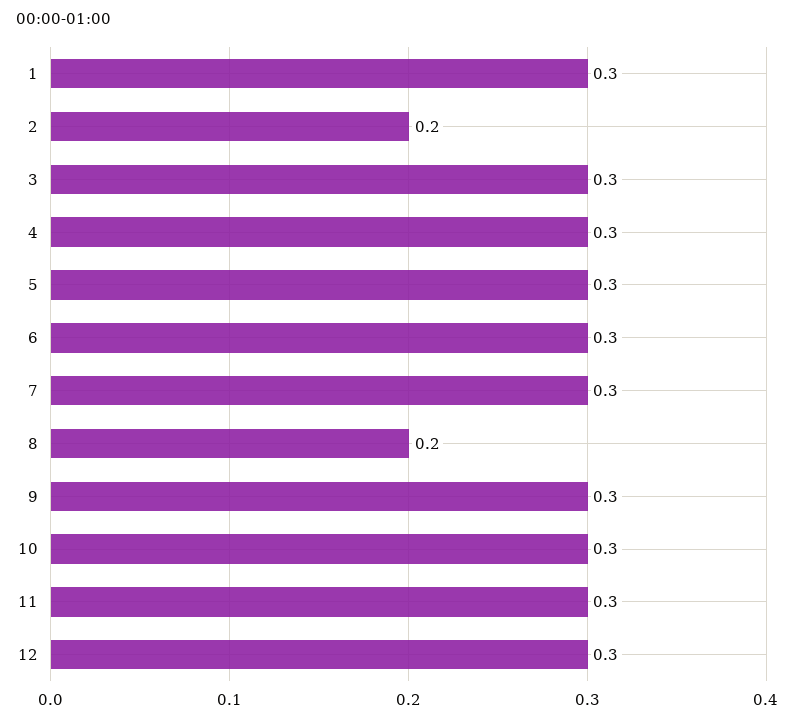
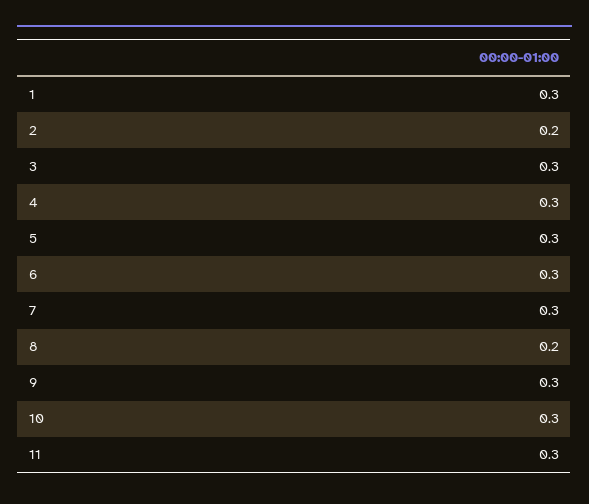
12: 0.3 -> none

